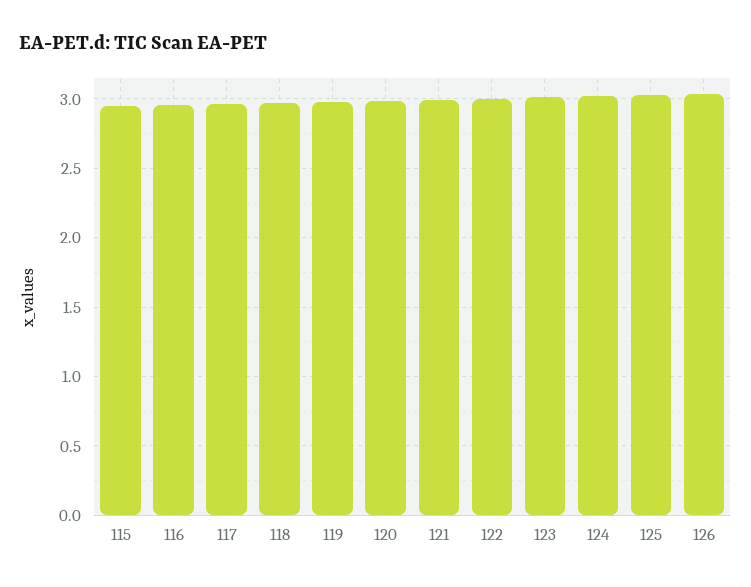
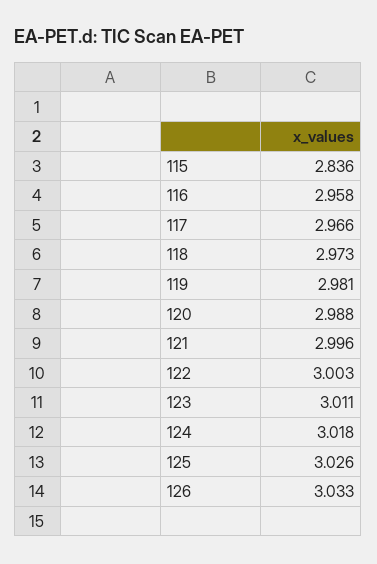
115: 2.95 -> 2.836

